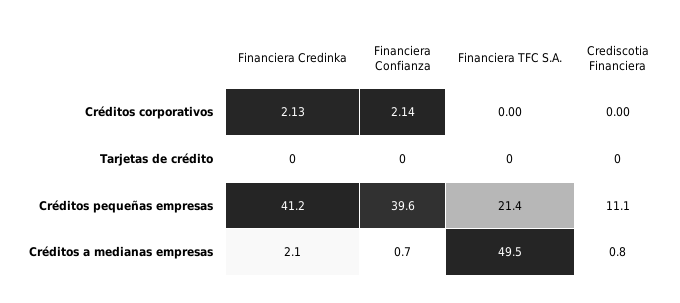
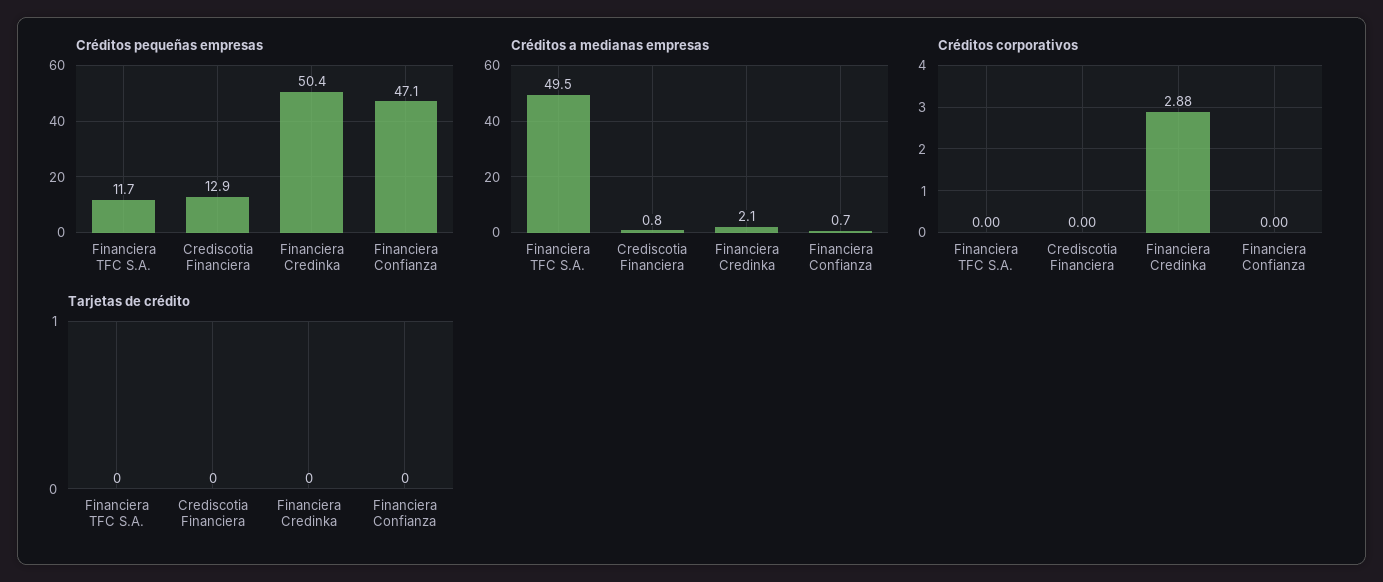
Créditos corporativos, Financiera Credinka: 2.13 -> 2.88
Créditos corporativos, Financiera Confianza: 2.14 -> 0
Créditos pequeñas empresas, Financiera Credinka: 41.2 -> 50.4
Créditos pequeñas empresas, Financiera Confianza: 39.6 -> 47.1
Créditos pequeñas empresas, Financiera TFC S.A.: 21.4 -> 11.7
Créditos pequeñas empresas, Crediscotia Financiera: 11.1 -> 12.9

